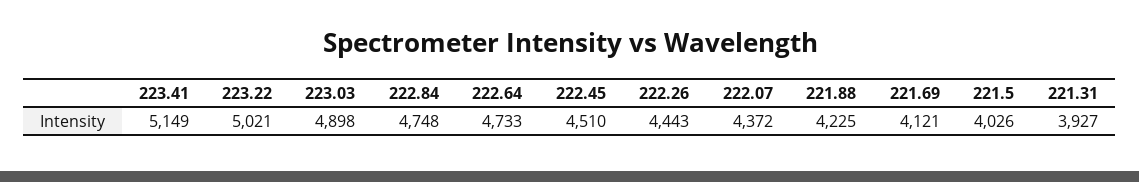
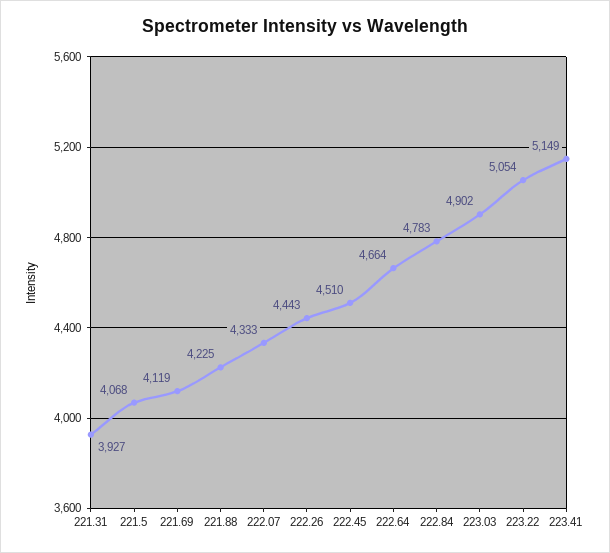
223.22: 5021 -> 5054
223.03: 4898 -> 4902
222.84: 4748 -> 4783
222.64: 4733 -> 4664
222.07: 4372 -> 4333
221.69: 4121 -> 4119
221.5: 4026 -> 4068

